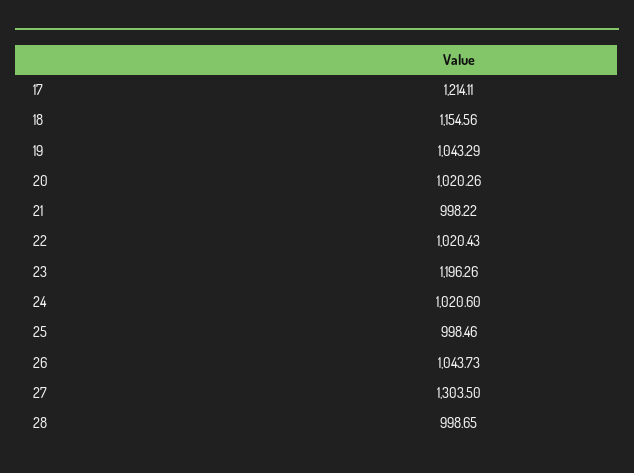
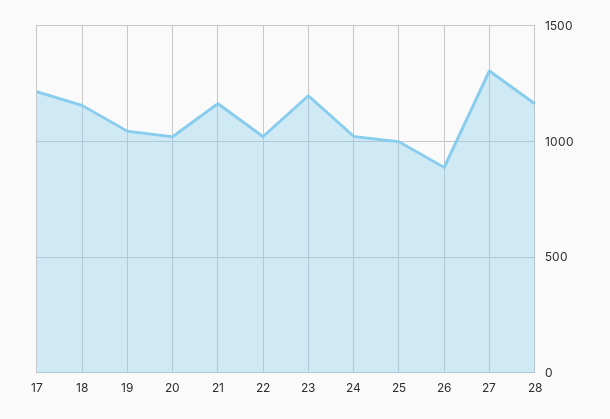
21: 998.22 -> 1150
26: 1043.73 -> 900
28: 998.65 -> 1150

